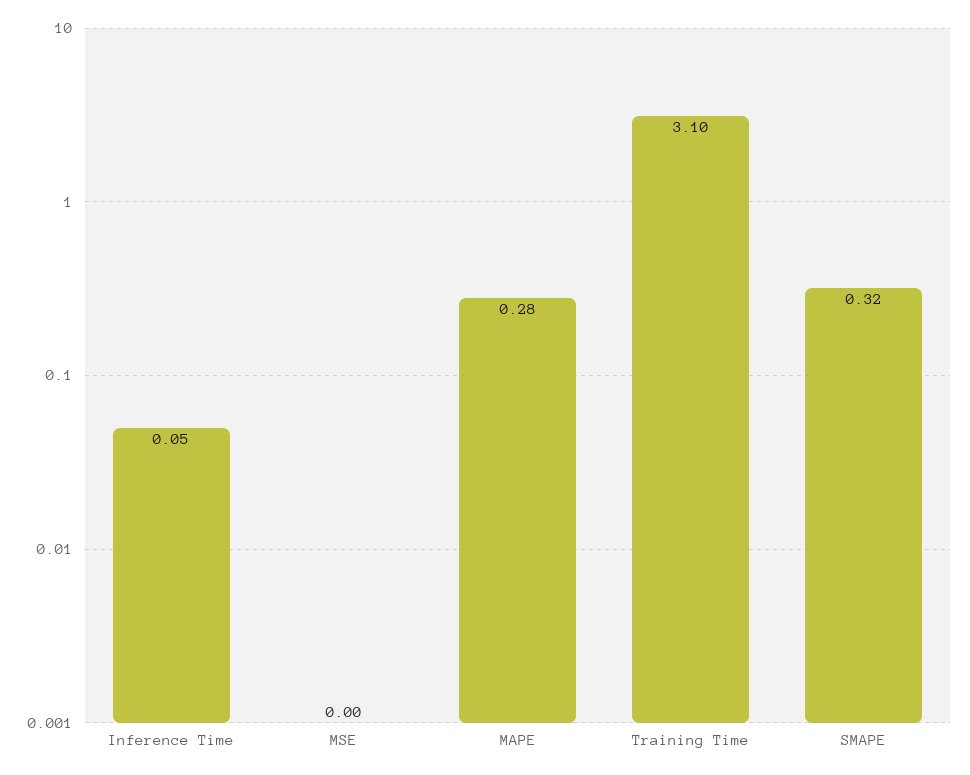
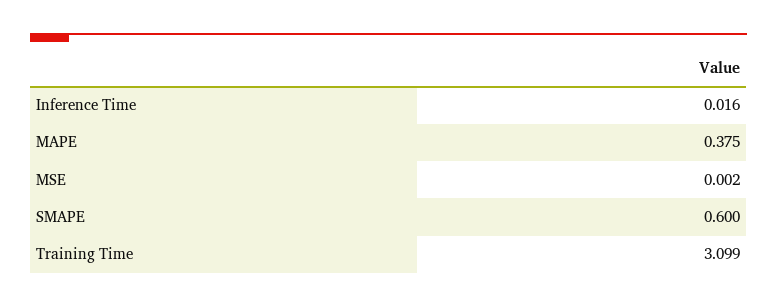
Inference Time: 0.05 -> 0.016
MAPE: 0.28 -> 0.375
SMAPE: 0.32 -> 0.6

